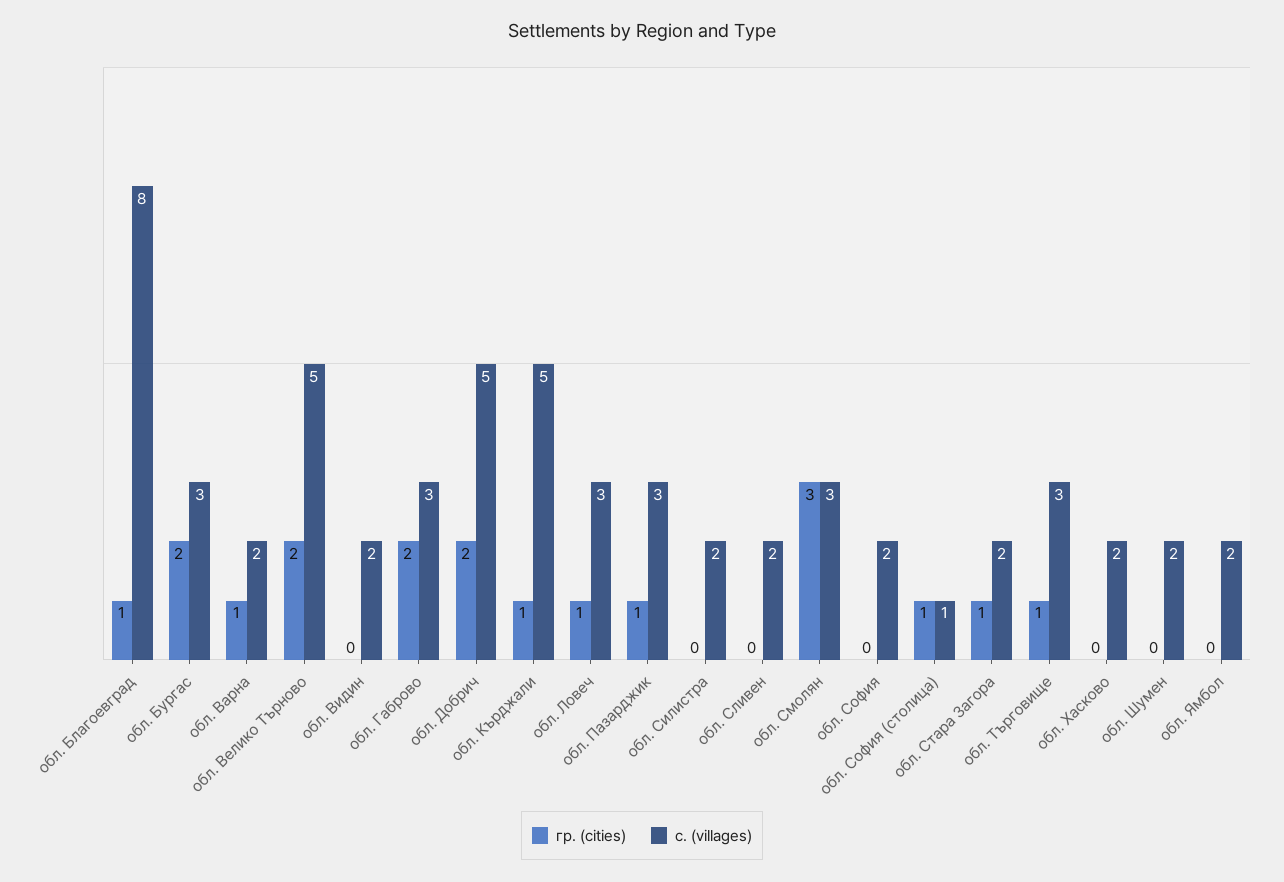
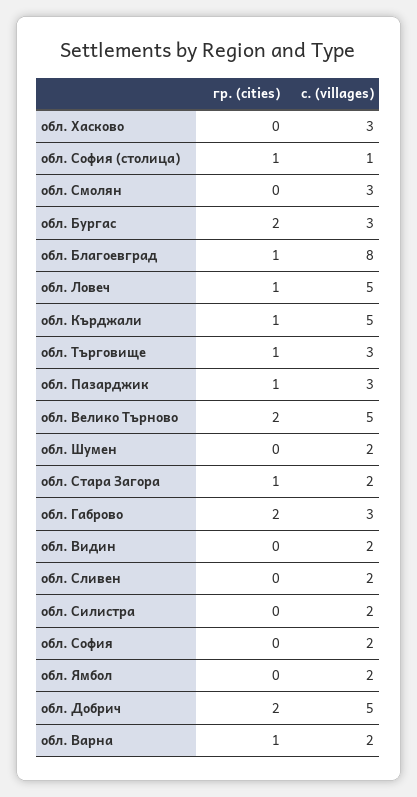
с. (villages), обл. Ловеч: 3 -> 5
гр. (cities), обл. Смолян: 3 -> 0
с. (villages), обл. Хасково: 2 -> 3

